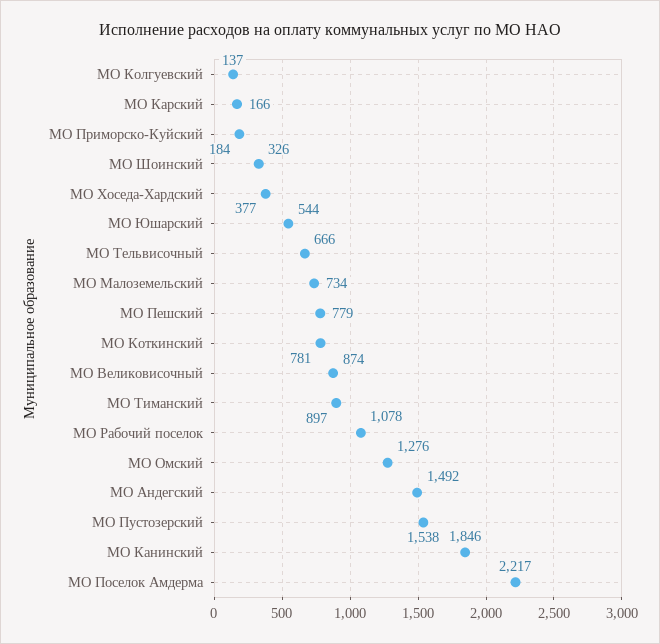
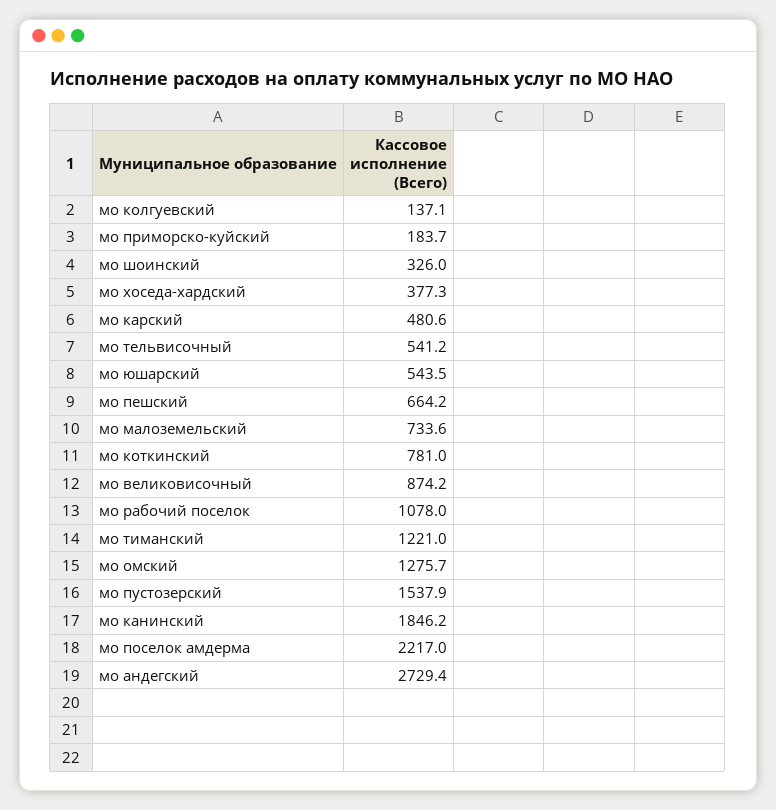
МО Карский: 166 -> 480.6
МО Тельвисочный: 666 -> 541.2
МО Пешский: 779 -> 664.2
МО Тиманский: 897 -> 1221
МО Андегский: 1492 -> 2729.4

